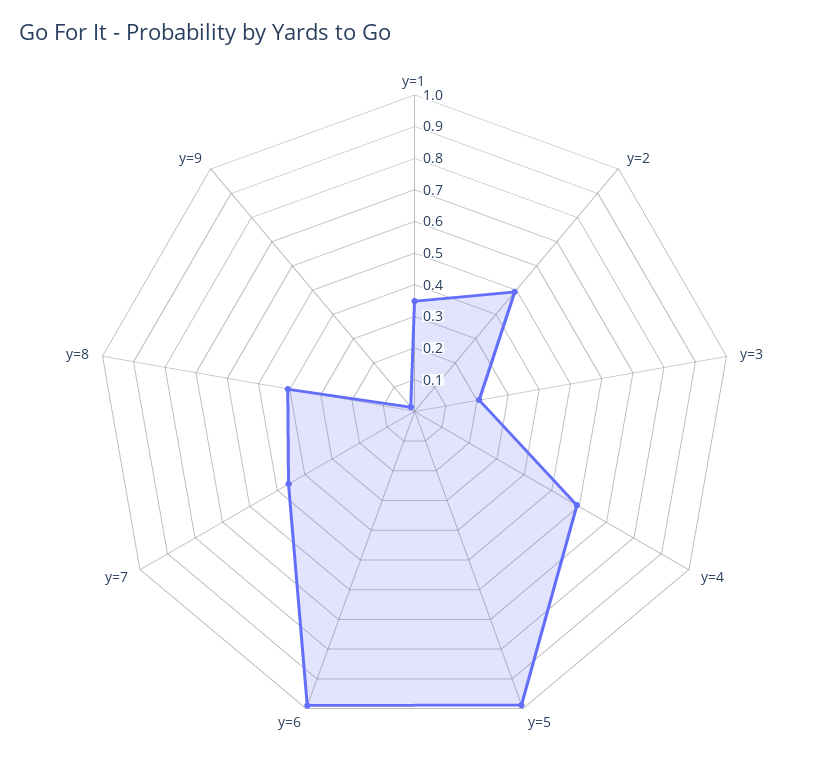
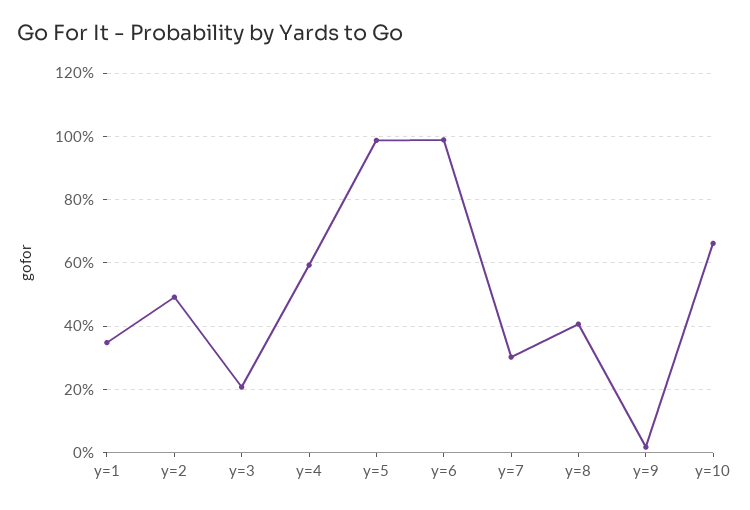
y=7: 0.45 -> 0.3
y=10: none -> 0.66

